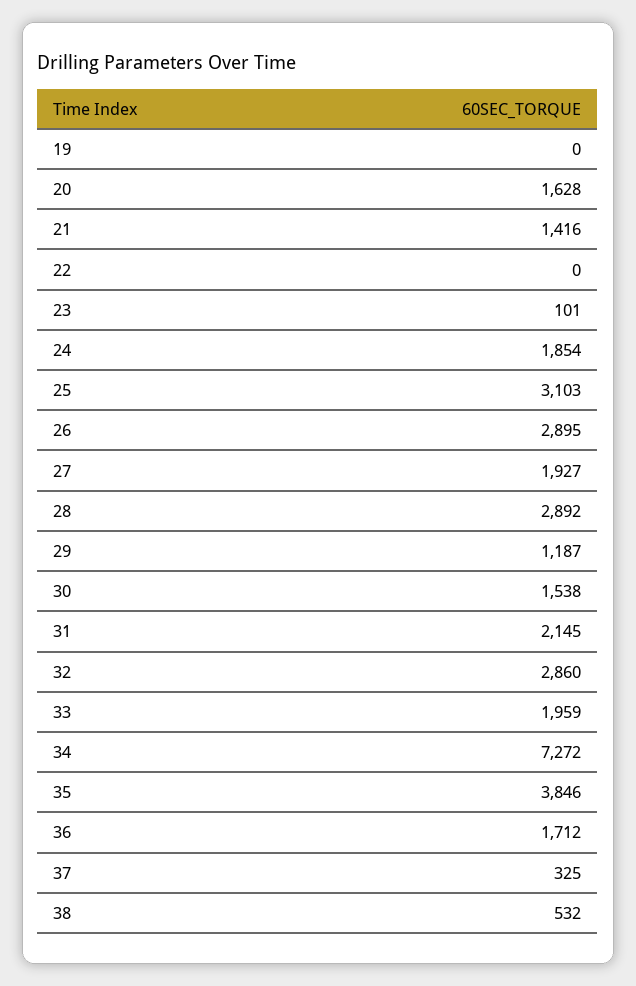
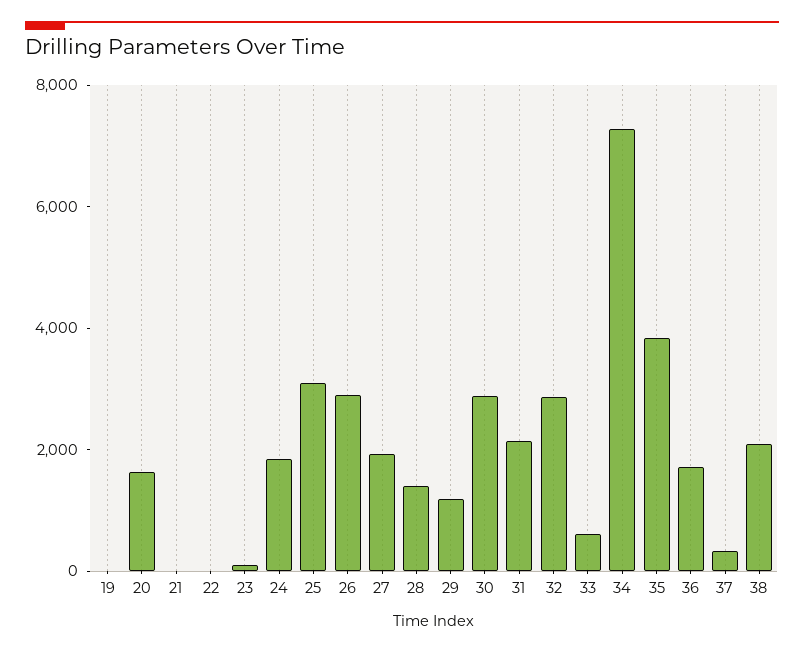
21: 1416 -> 0
28: 2892 -> 1500
30: 1538 -> 3000
33: 1959 -> 500
38: 532 -> 2000

